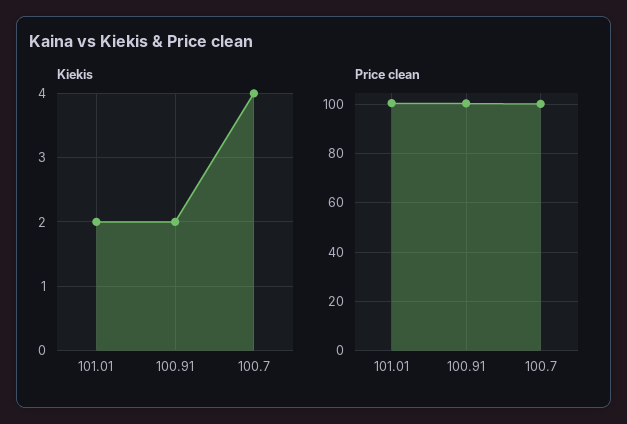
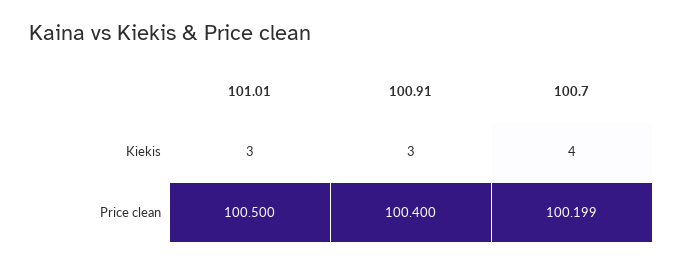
Kiekis, 101.01: 2 -> 3
Kiekis, 100.91: 2 -> 3

